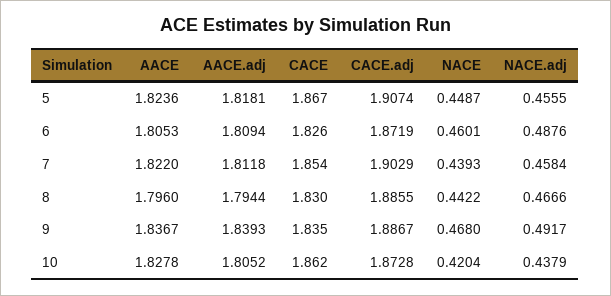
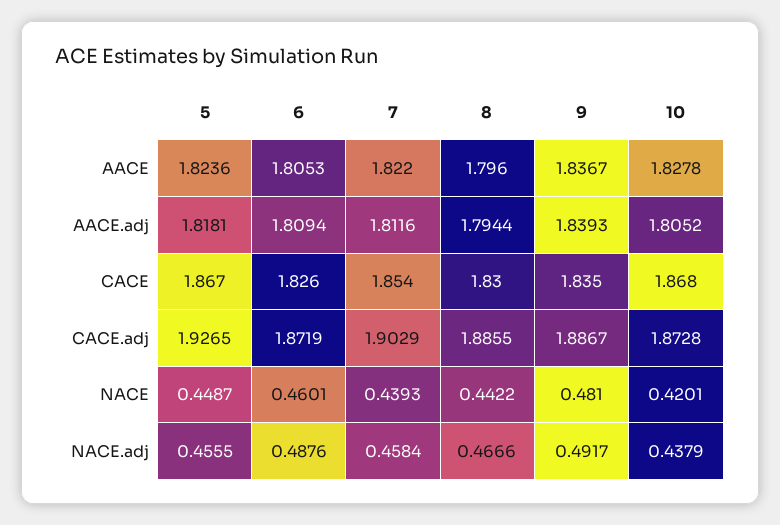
CACE.adj, 5: 1.9074 -> 1.9265
AACE.adj, 7: 1.8118 -> 1.8116
NACE, 9: 0.468 -> 0.481
CACE, 10: 1.862 -> 1.868
NACE, 10: 0.4204 -> 0.4201

